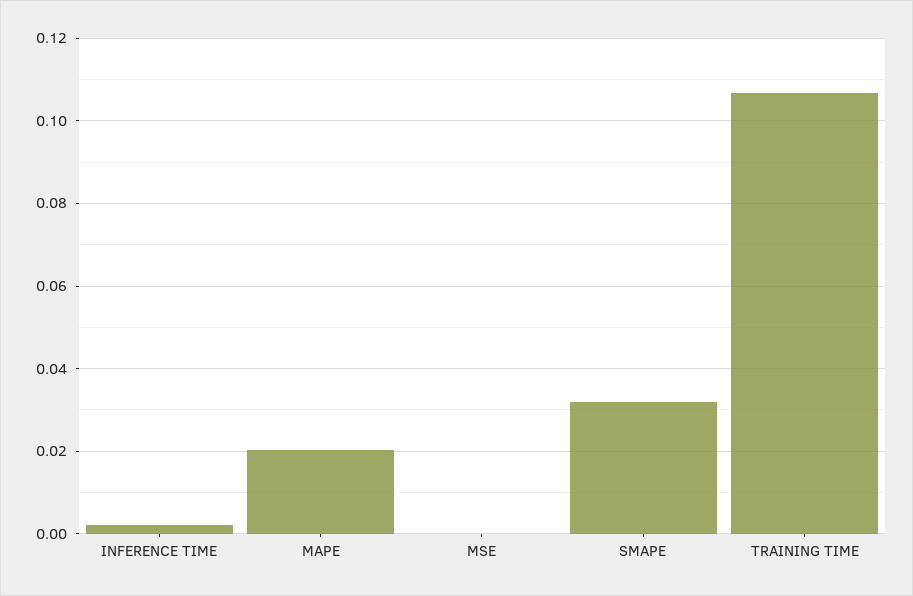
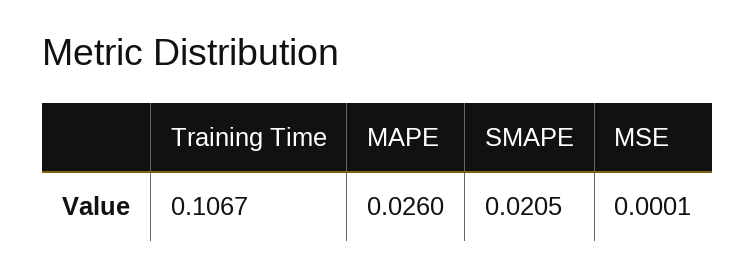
INFERENCE TIME: 0.002 -> none
MAPE: 0.02 -> 0.026
SMAPE: 0.032 -> 0.0205

